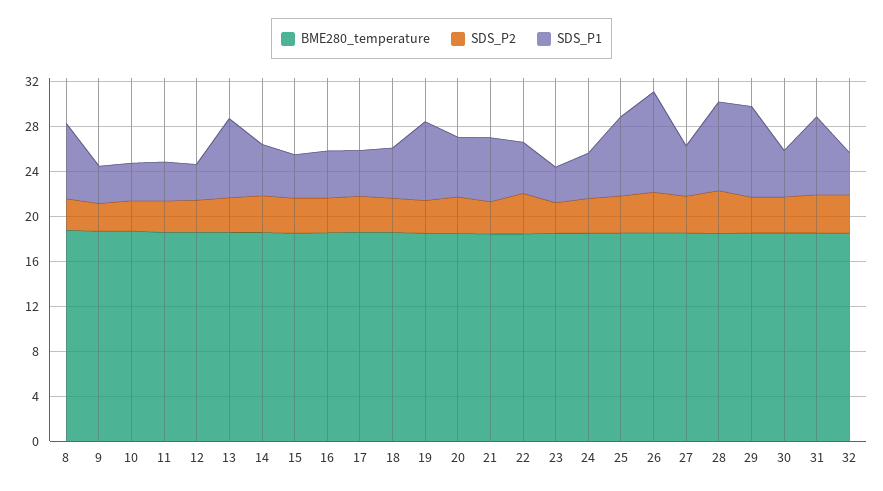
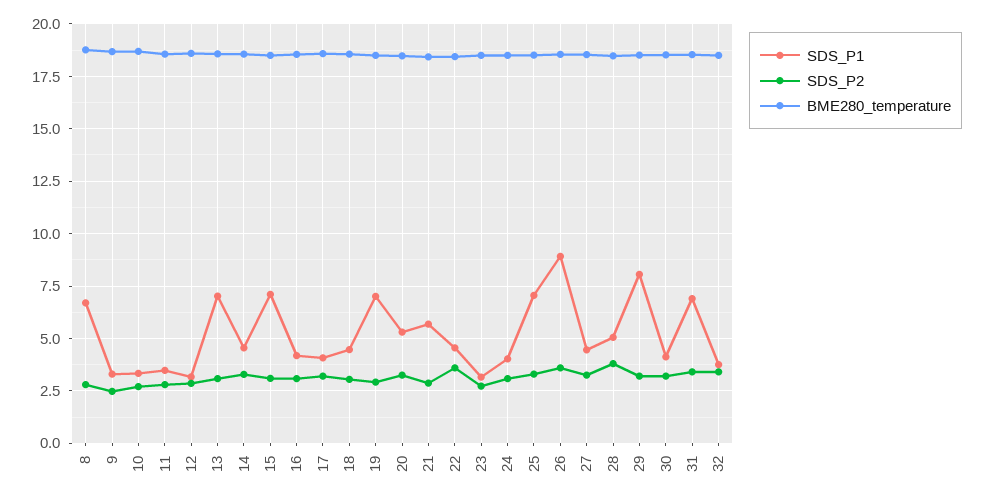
SDS_P1, 15: 4 -> 7
SDS_P1, 28: 8 -> 5

